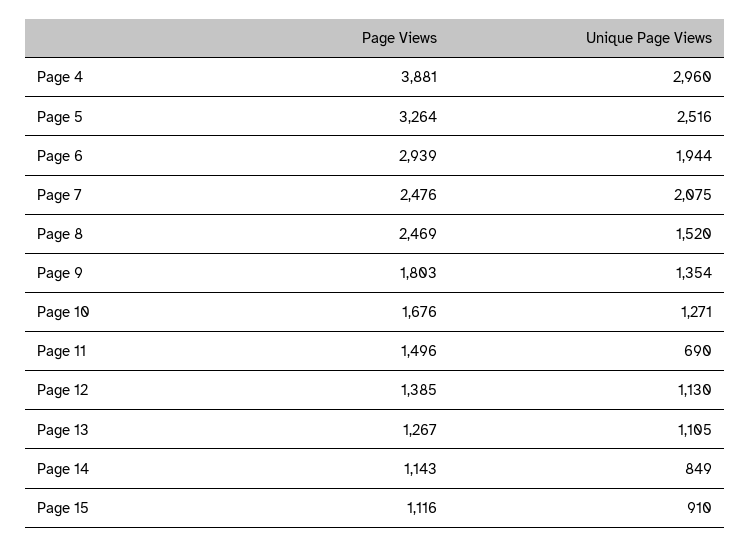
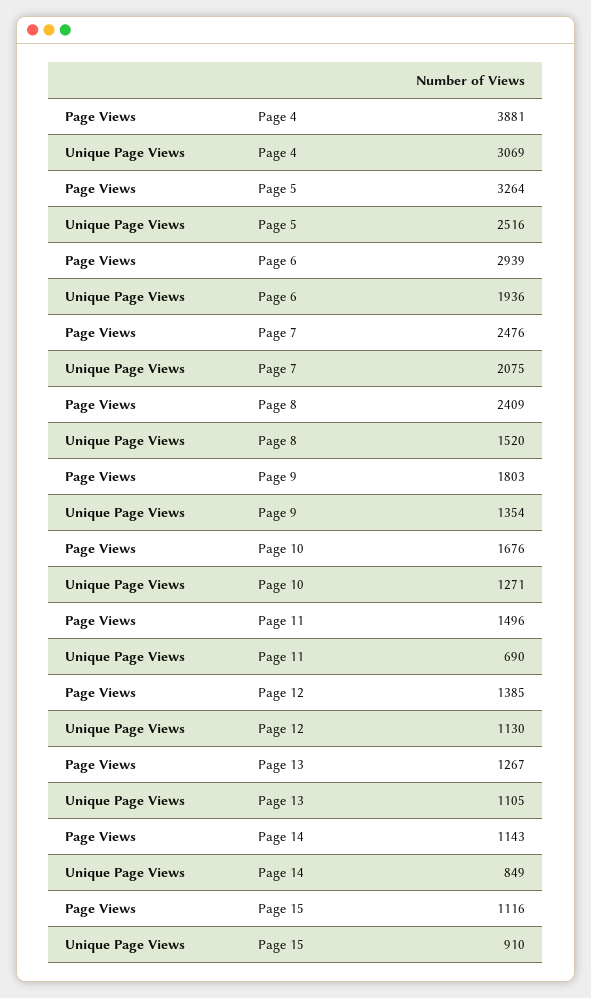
Unique Page Views, Page 4: 2960 -> 3069
Unique Page Views, Page 6: 1944 -> 1936
Page Views, Page 8: 2469 -> 2409

